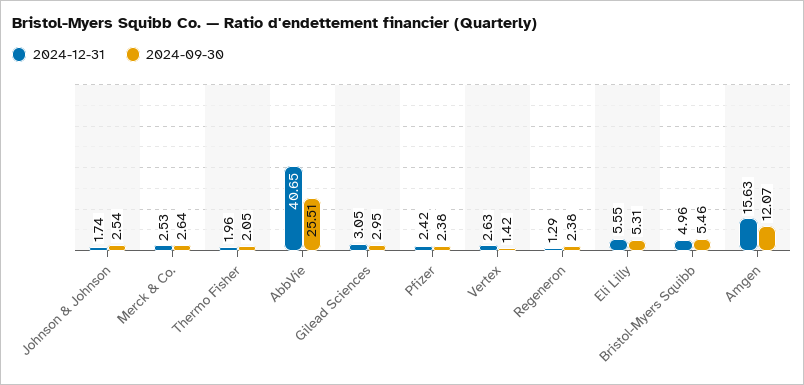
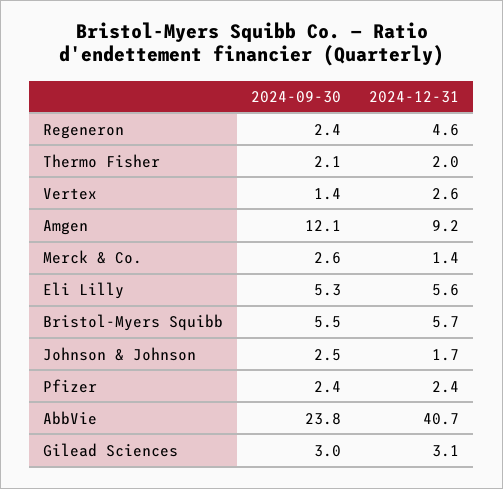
2024-12-31, Merck & Co.: 2.53 -> 1.4
2024-09-30, AbbVie: 25.51 -> 23.8
2024-12-31, Regeneron: 1.29 -> 4.6
2024-12-31, Bristol-Myers Squibb: 4.96 -> 5.7
2024-12-31, Amgen: 15.63 -> 9.2

